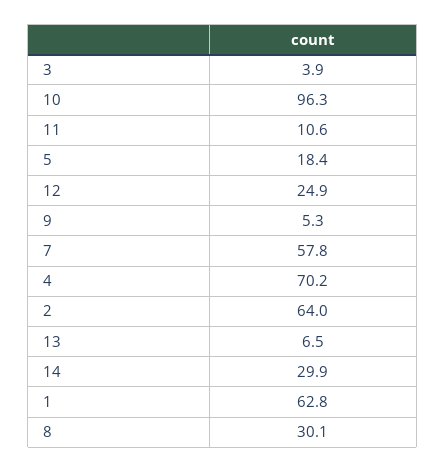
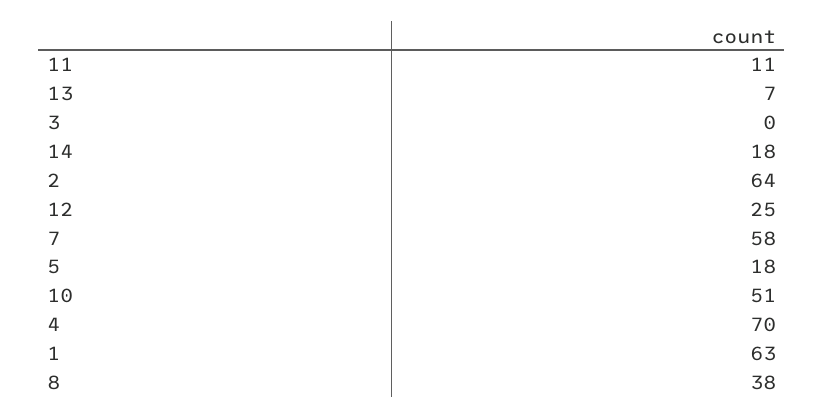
3: 3.9 -> 0
10: 96.3 -> 51
9: 5.3 -> none
14: 29.9 -> 18
8: 30.1 -> 38

